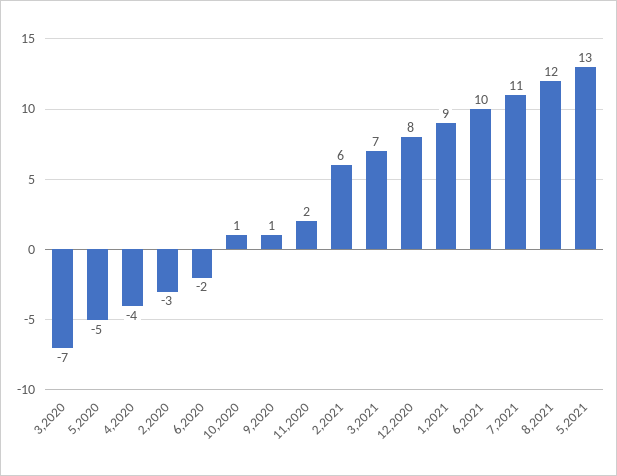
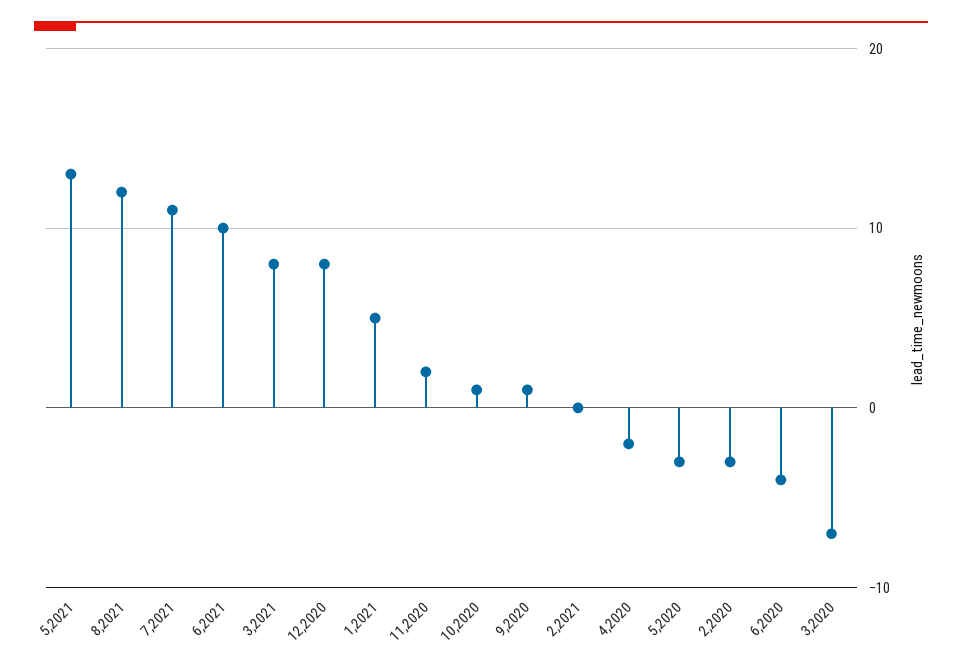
5,2020: -5 -> -3
4,2020: -4 -> -2
6,2020: -2 -> -4
2,2021: 6 -> 0
3,2021: 7 -> 8
1,2021: 9 -> 5

